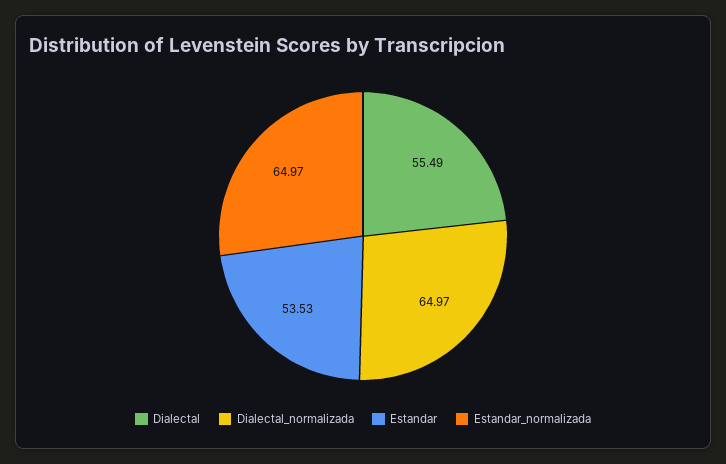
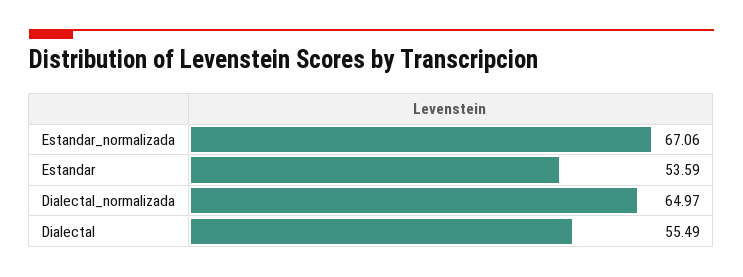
Estandar: 53.53 -> 53.59
Estandar_normalizada: 64.97 -> 67.06

